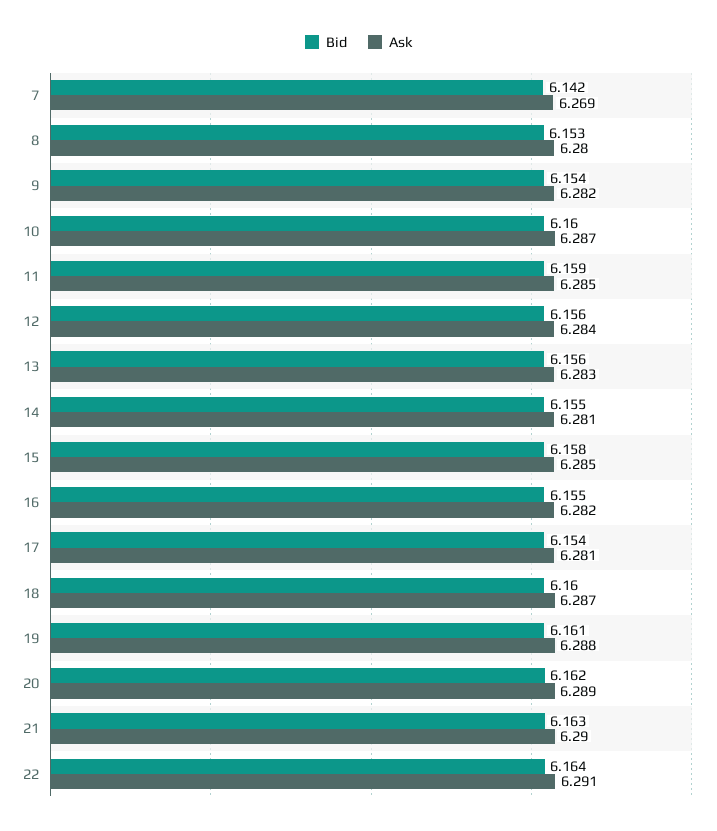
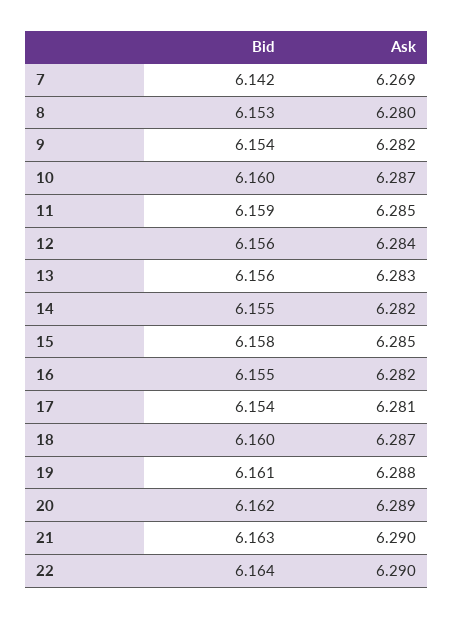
Ask, 14: 6.281 -> 6.282
Ask, 22: 6.291 -> 6.29

